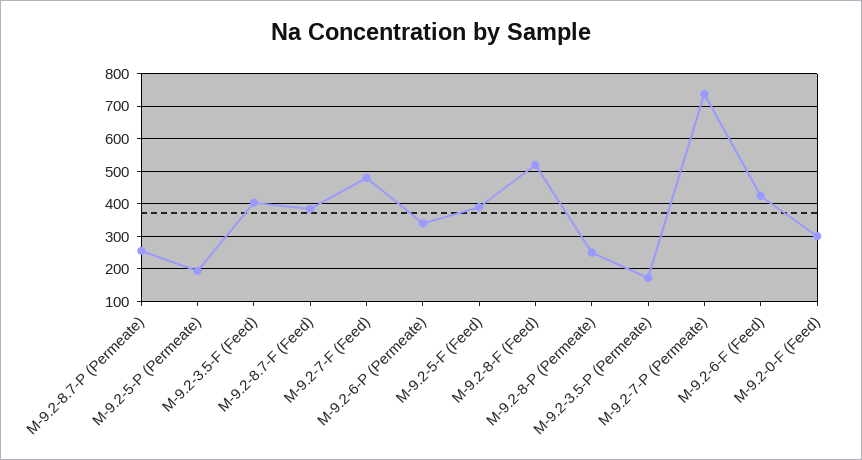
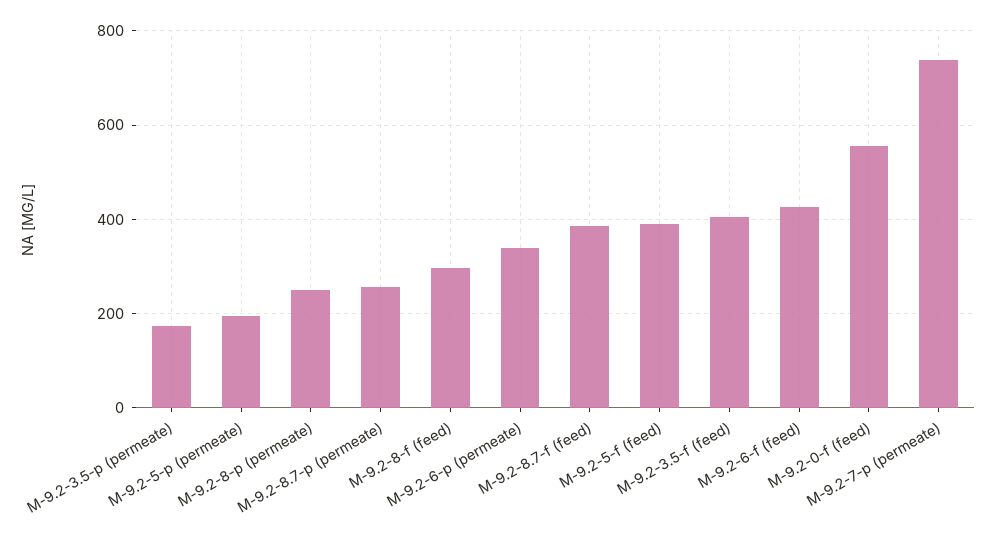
M-9.2-7-F (Feed): 480 -> none
M-9.2-8-F (Feed): 520 -> 300
M-9.2-0-F (Feed): 300 -> 560

